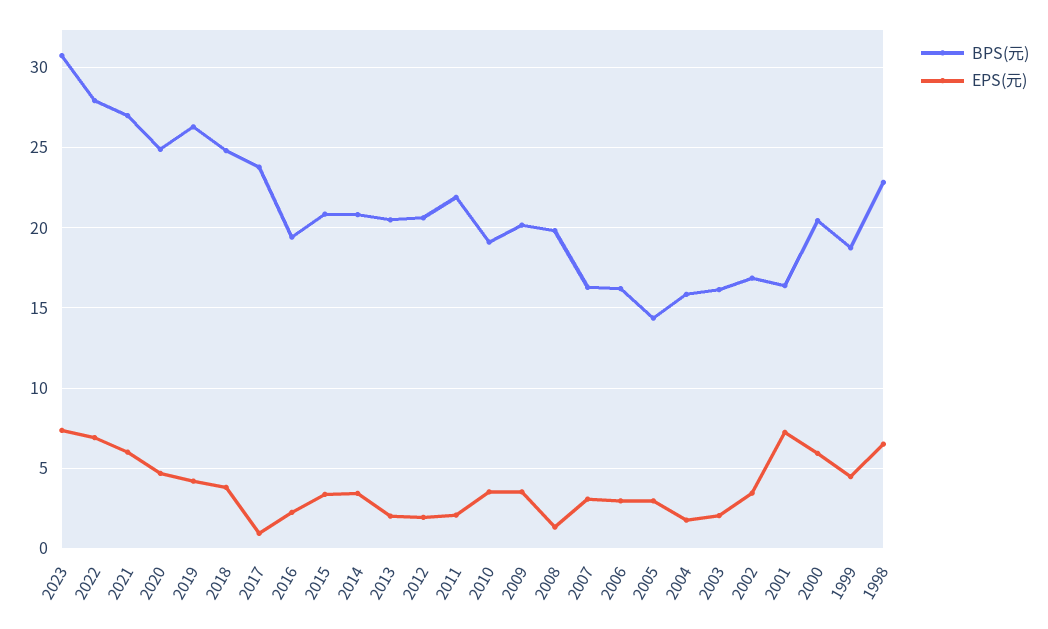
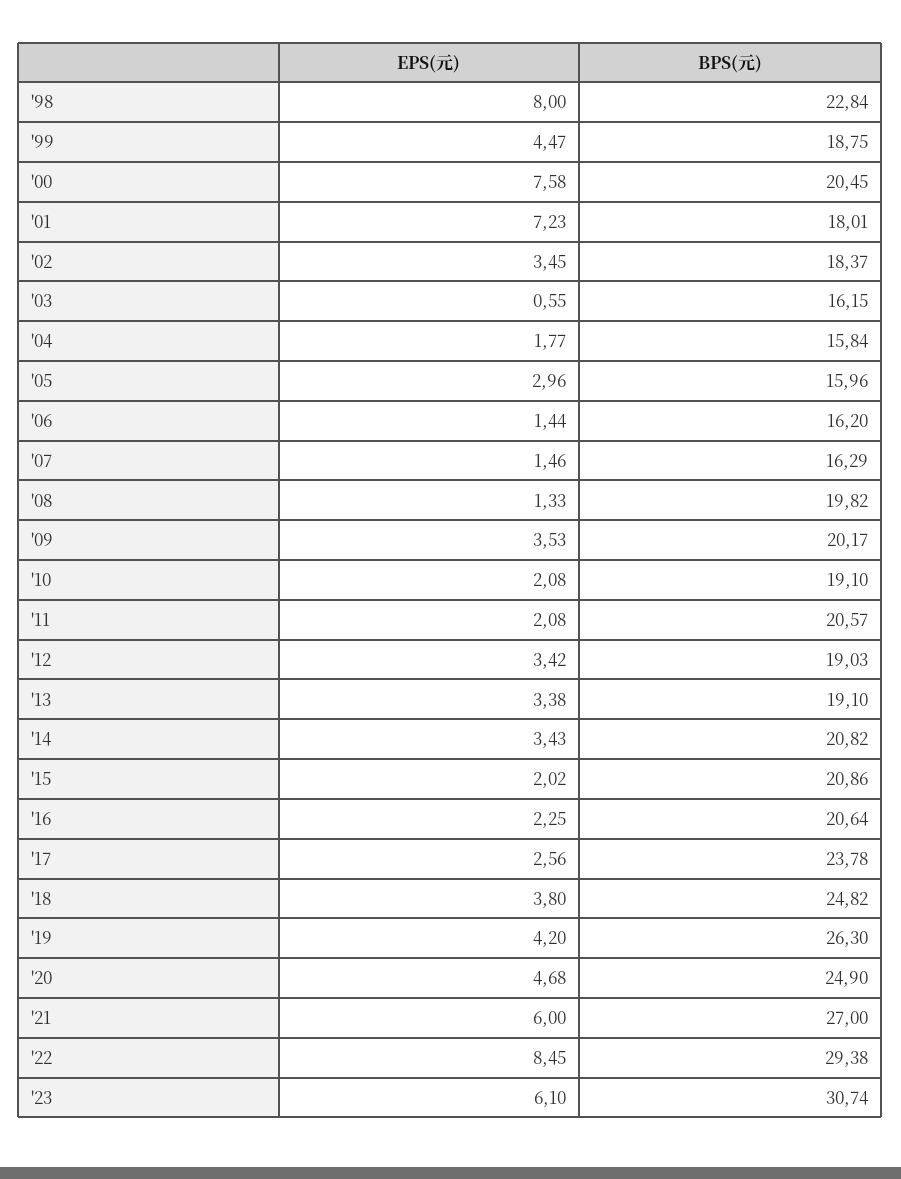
EPS(元), 2023: 7.5 -> 6.1
BPS(元), 2022: 28 -> 29.38
EPS(元), 2022: 7 -> 8.45
EPS(元), 2017: 1 -> 2.56
BPS(元), 2016: 19.5 -> 20.64
EPS(元), 2015: 3.5 -> 2.02
BPS(元), 2013: 20.5 -> 19.1
EPS(元), 2013: 2 -> 3.38
BPS(元), 2012: 20.5 -> 19.03
EPS(元), 2012: 2 -> 3.42
BPS(元), 2011: 22 -> 20.57
EPS(元), 2010: 3.5 -> 2.08
EPS(元), 2007: 3 -> 1.46
EPS(元), 2006: 3 -> 1.44
BPS(元), 2005: 14.5 -> 15.96
EPS(元), 2003: 2 -> 0.55
BPS(元), 2002: 17 -> 18.37
BPS(元), 2001: 16.5 -> 18.01
EPS(元), 2000: 6 -> 7.58
EPS(元), 1998: 6.5 -> 8

